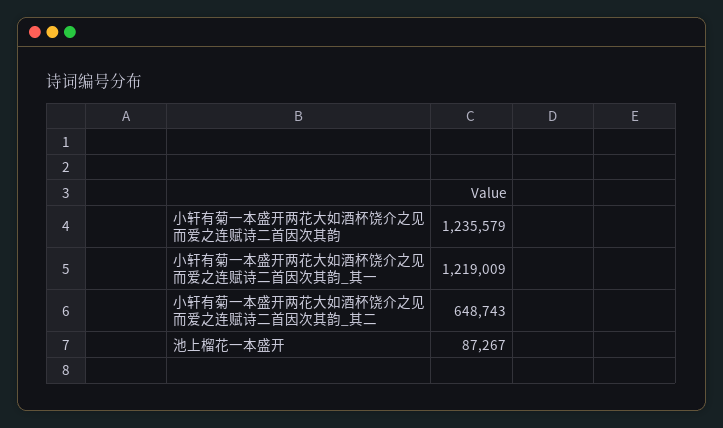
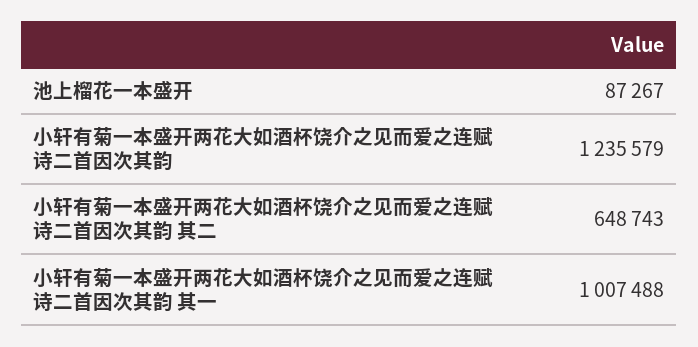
小轩有菊一本盛开两花大如酒杯饶介之见而爱之连赋诗二首因次其韵_其一: 1219009 -> 1007488

